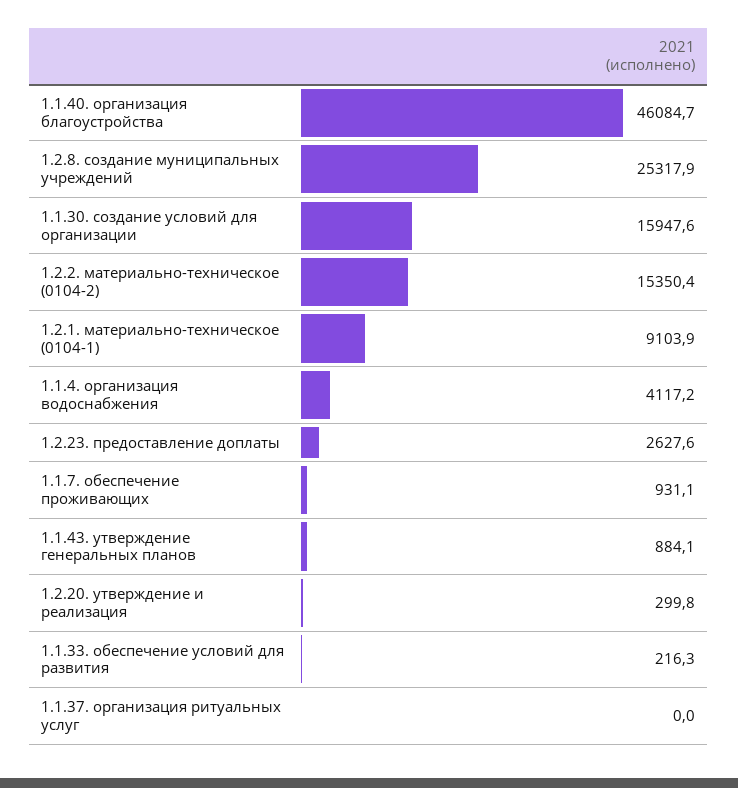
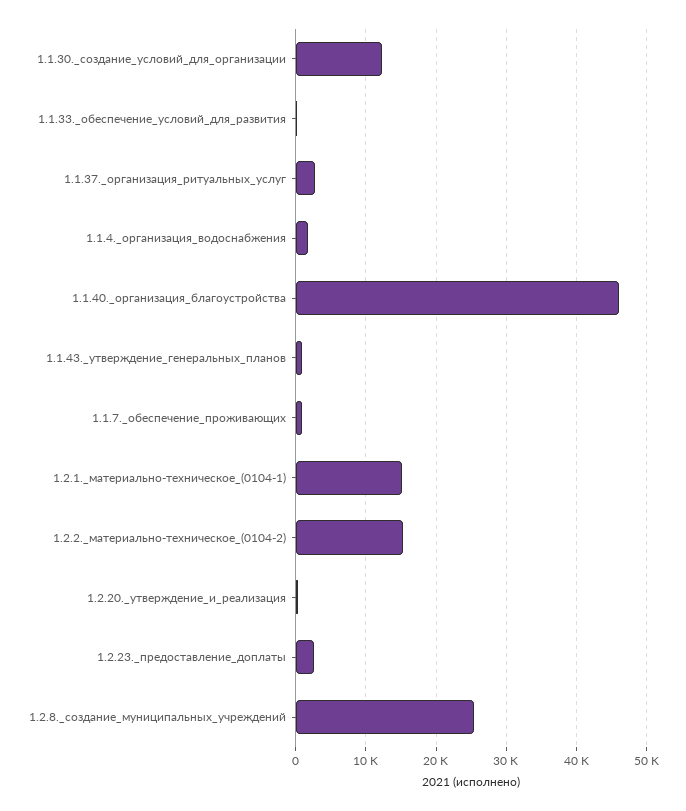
1.1.30. создание условий для организации: 15947.6 -> 12000
1.2.1. материально-техническое (0104-1): 9103.9 -> 15000
1.1.4. организация водоснабжения: 4117.2 -> 2000
1.1.37. организация ритуальных услуг: 0 -> 3000

